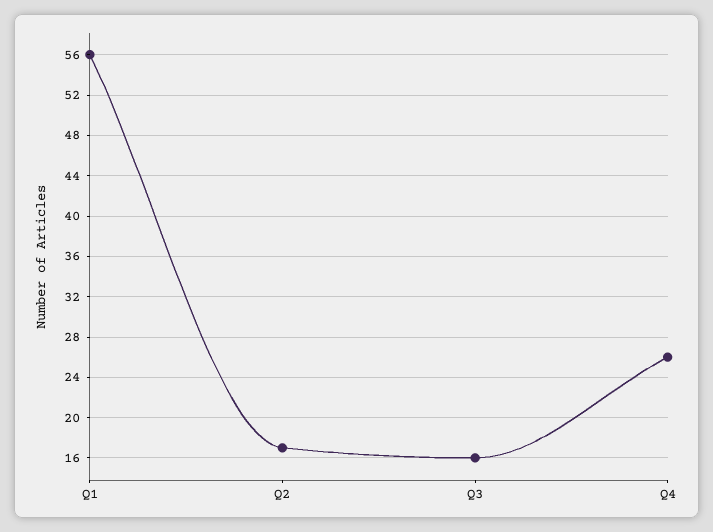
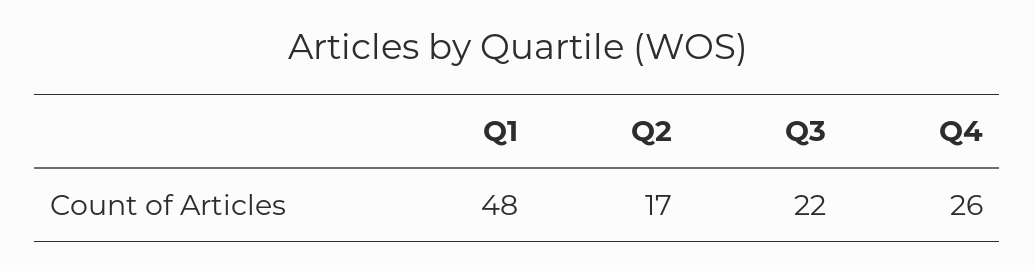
Q1: 56 -> 48
Q3: 16 -> 22

